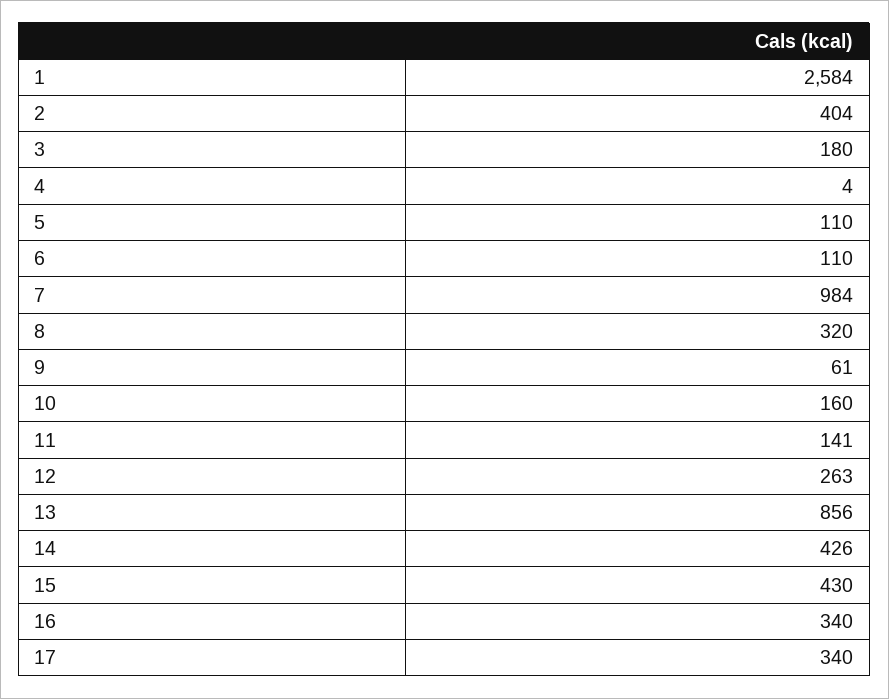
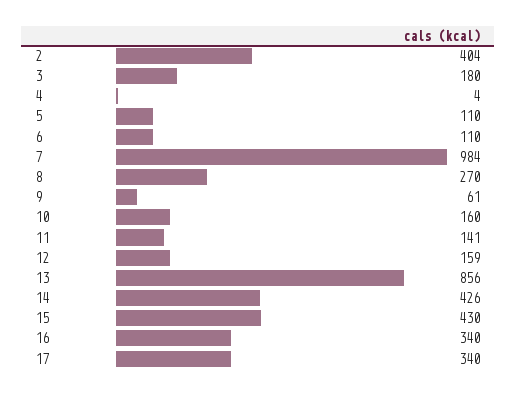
1: 2584 -> none
8: 320 -> 270
12: 263 -> 159

